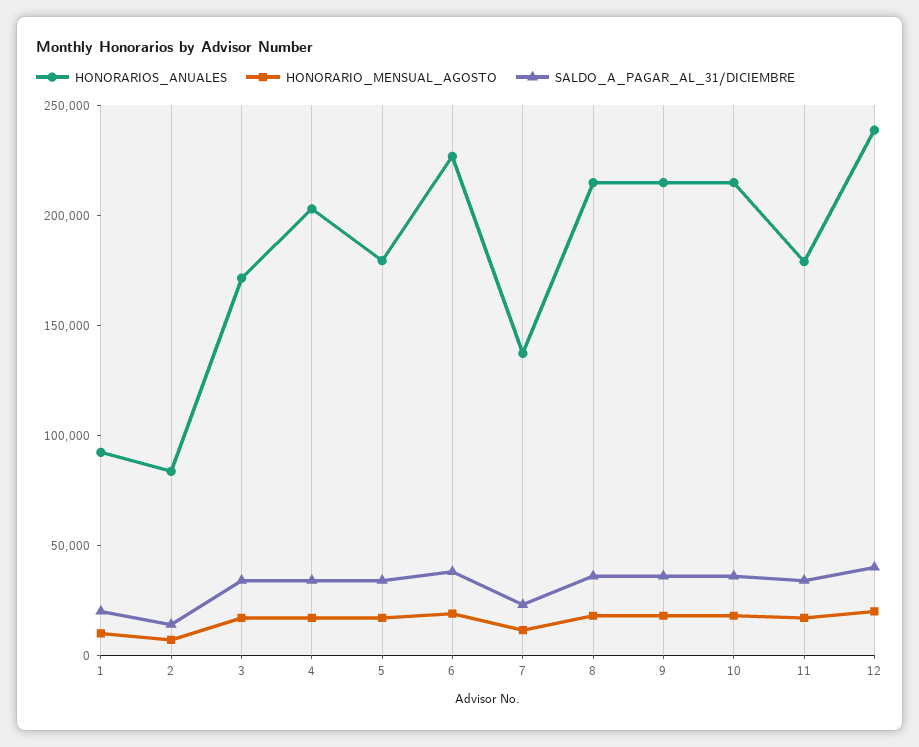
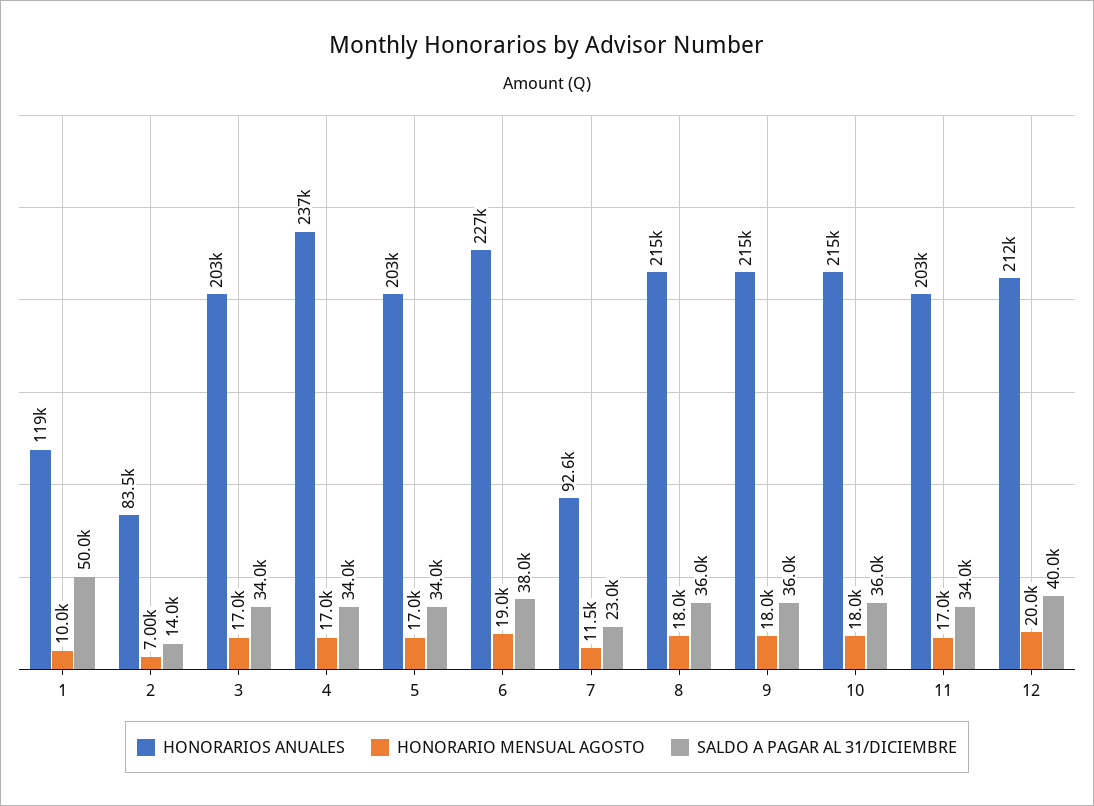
HONORARIOS_ANUALES, 1: 90000 -> 119000
SALDO_A_PAGAR_AL_31/DICIEMBRE, 1: 20000 -> 50000
HONORARIOS_ANUALES, 3: 170000 -> 203000
HONORARIOS_ANUALES, 4: 200000 -> 237000
HONORARIOS_ANUALES, 5: 180000 -> 203000
HONORARIOS_ANUALES, 7: 140000 -> 92600
HONORARIOS_ANUALES, 11: 180000 -> 203000
HONORARIOS_ANUALES, 12: 240000 -> 212000

